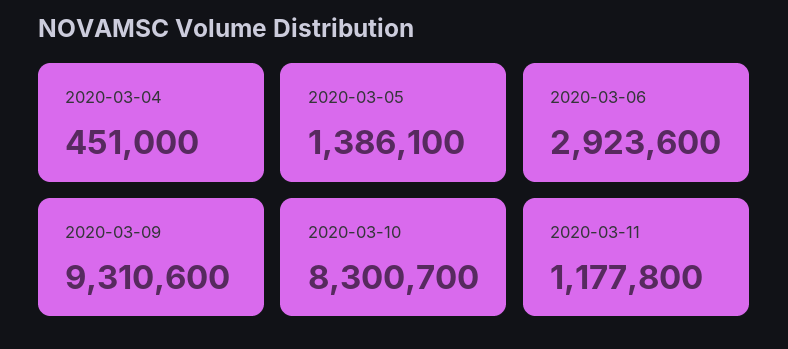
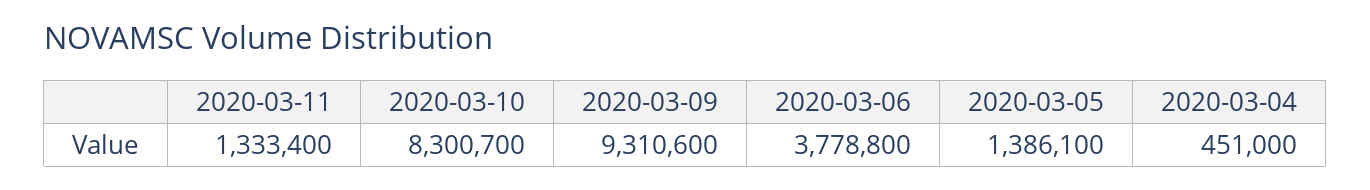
2020-03-06: 2923600 -> 3778800
2020-03-11: 1177800 -> 1333400

